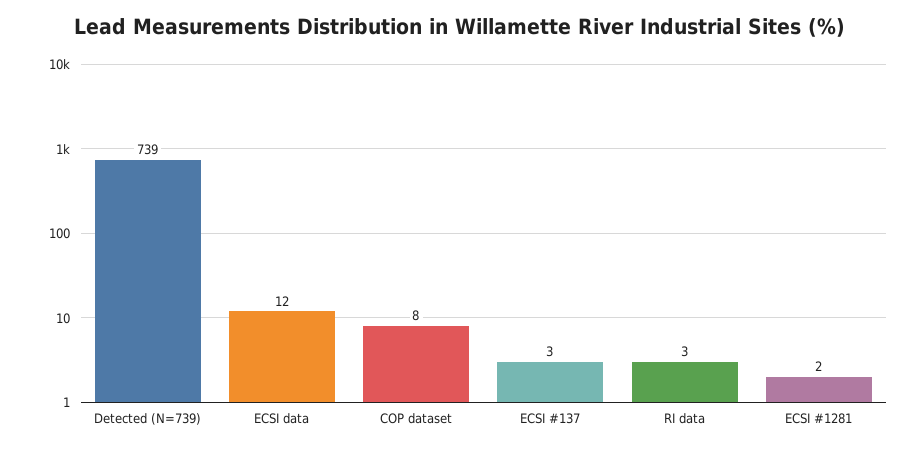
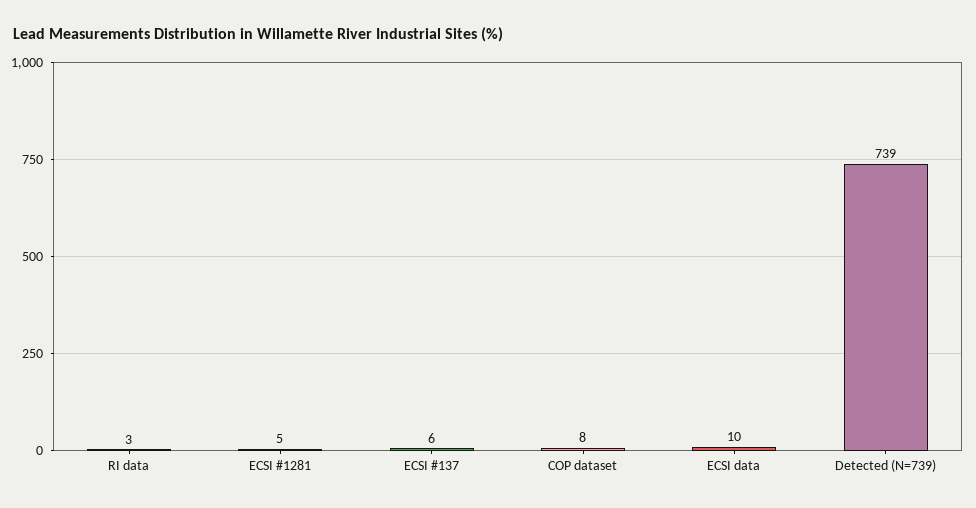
ECSI data: 12 -> 10
ECSI #137: 3 -> 6
ECSI #1281: 2 -> 5

